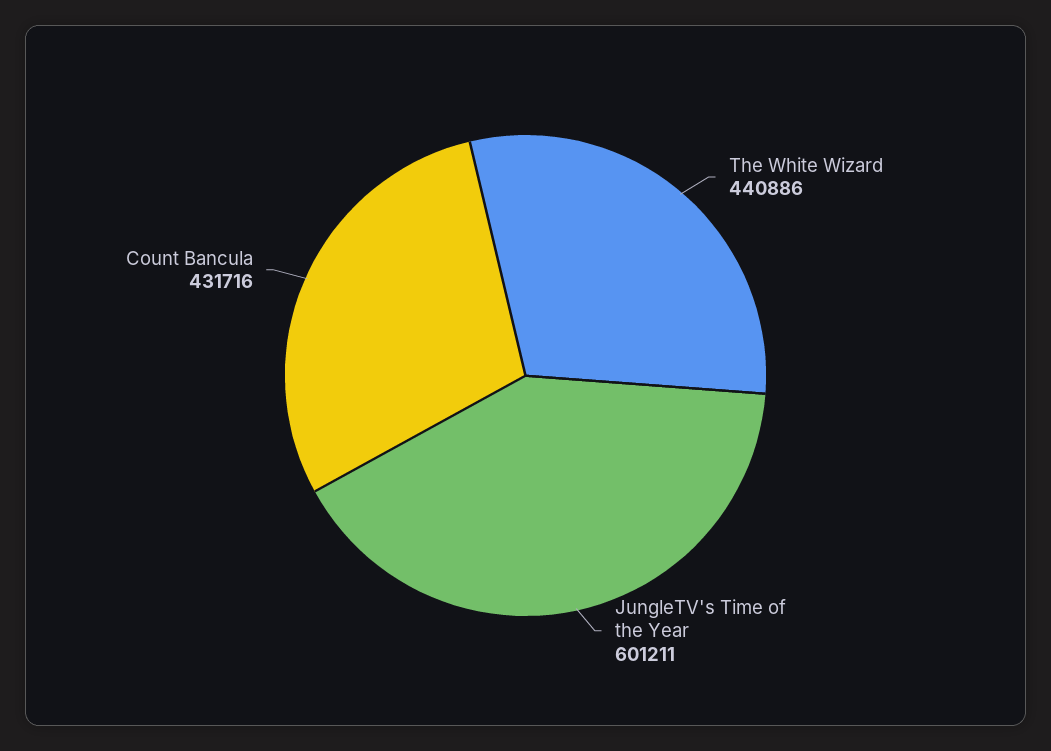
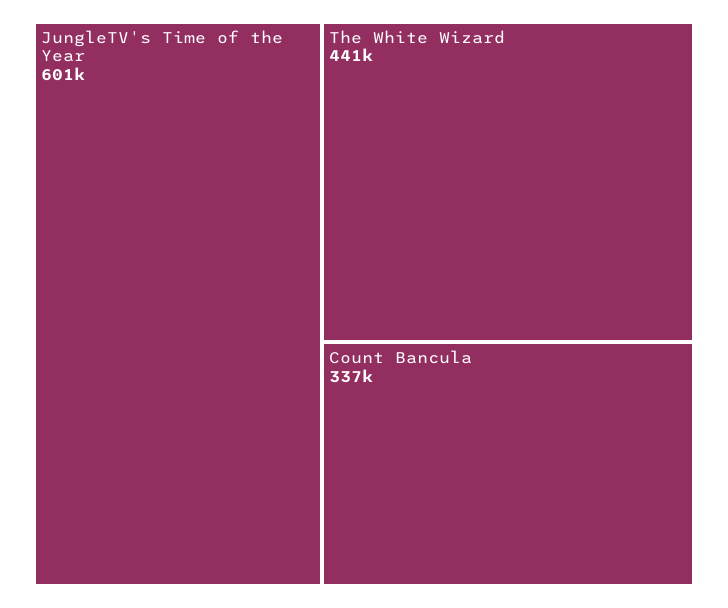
Count Bancula: 431716 -> 337000

